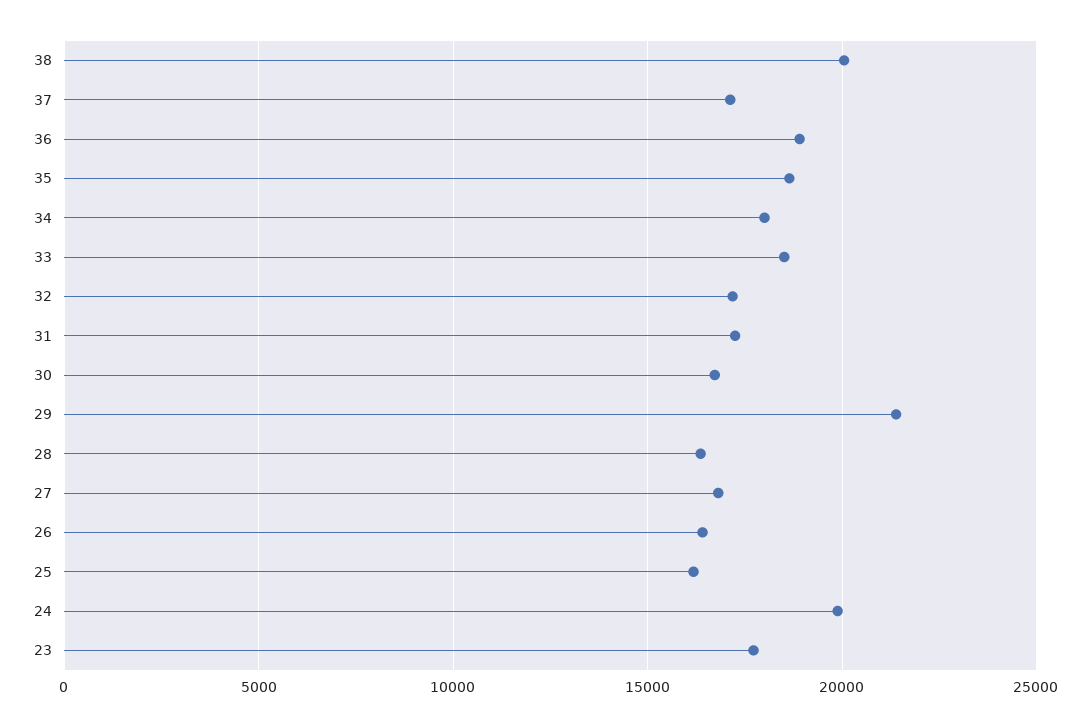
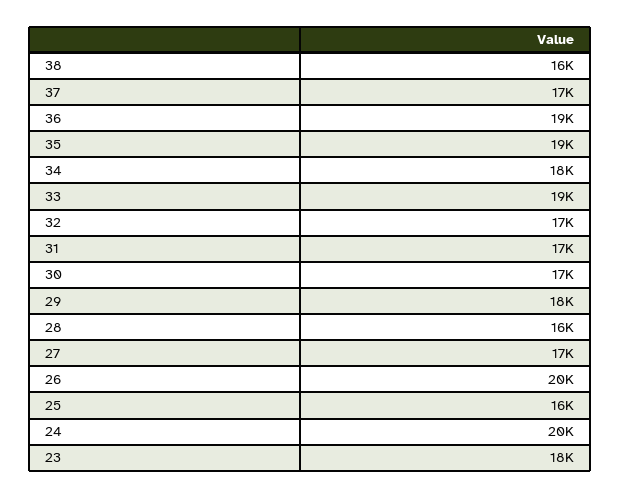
38: 20000 -> 16000
29: 21500 -> 18000
26: 16500 -> 20000

